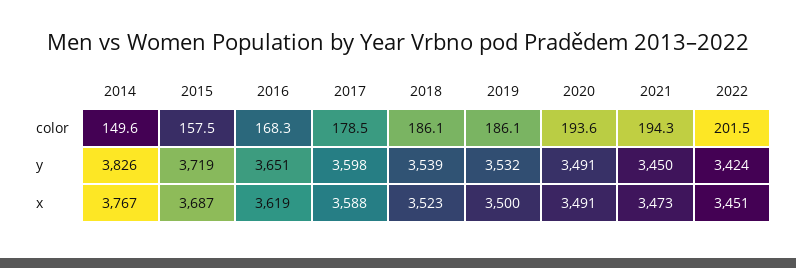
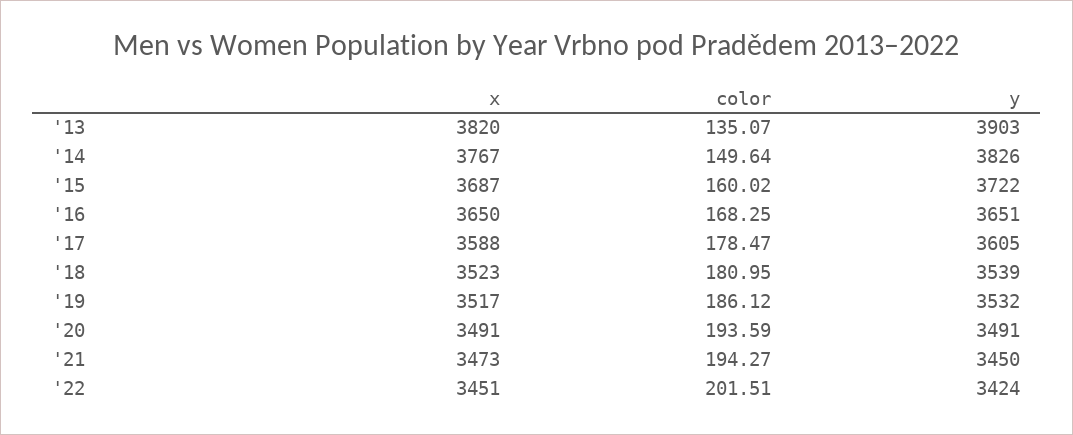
2015, color: 157.5 -> 160.02
2018, color: 186.1 -> 180.95
2015, y: 3719 -> 3722
2017, y: 3598 -> 3605
2016, x: 3619 -> 3650
2019, x: 3500 -> 3517
'13, x: none -> 3820
'13, color: none -> 135.07
'13, y: none -> 3903

